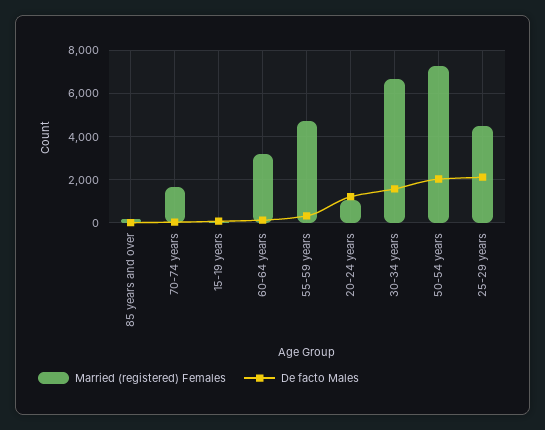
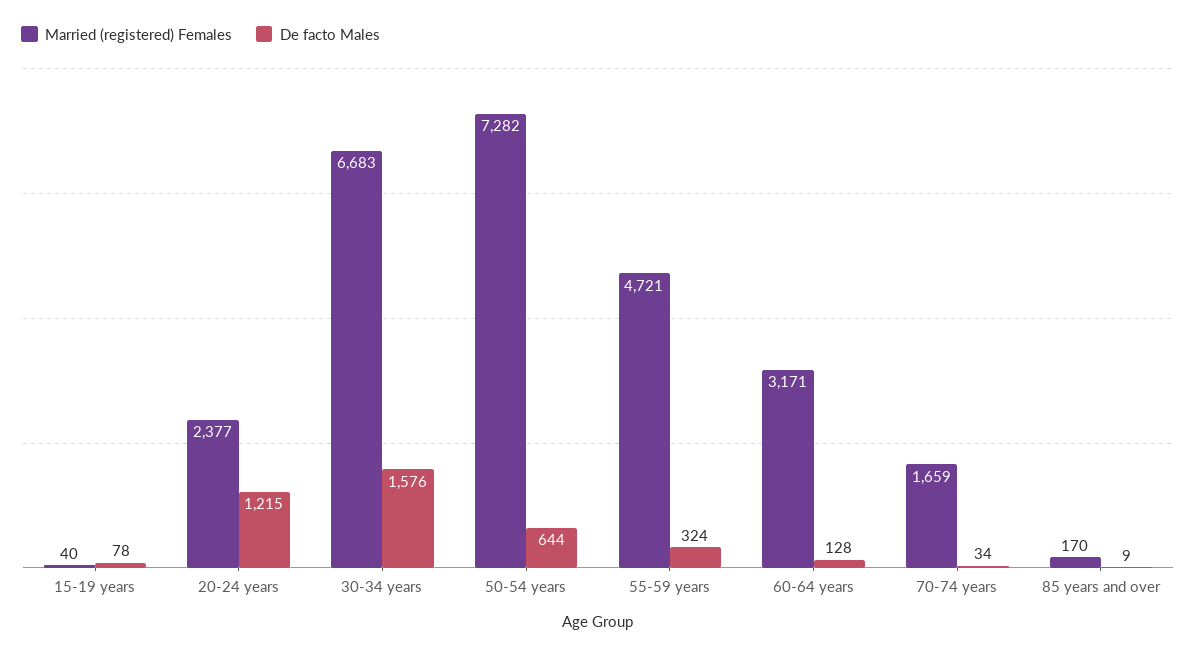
Married (registered) Females, 20-24 years: 1000 -> 2377
De facto Males, 50-54 years: 2000 -> 644
Married (registered) Females, 25-29 years: 4500 -> none
De facto Males, 25-29 years: 2000 -> none

